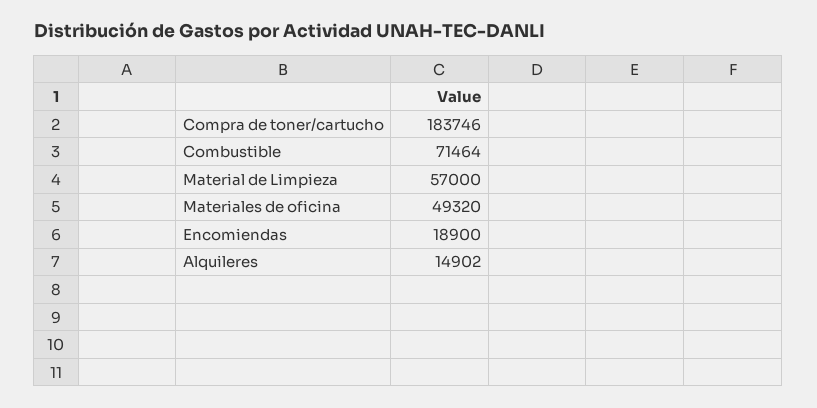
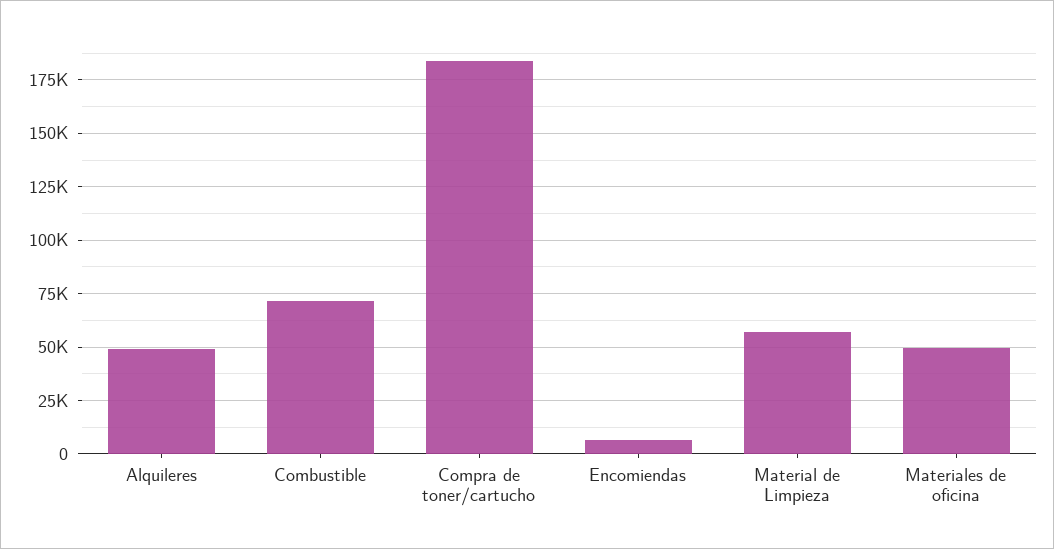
Encomiendas: 18900 -> 5000
Alquileres: 14902 -> 50000

